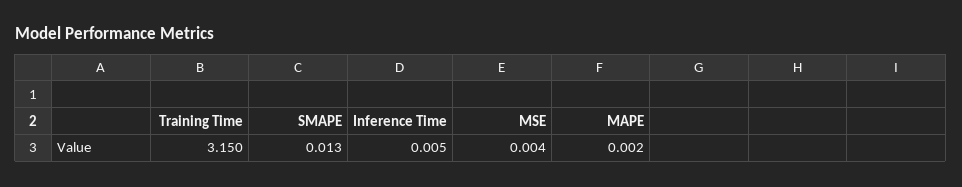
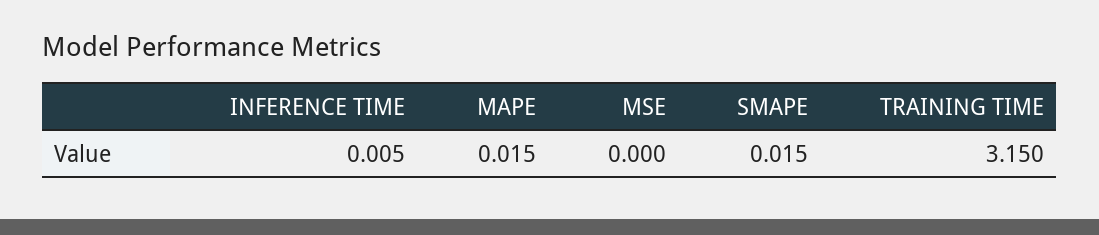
SMAPE: 0.013 -> 0.015
MSE: 0.004 -> 0
MAPE: 0.002 -> 0.015

